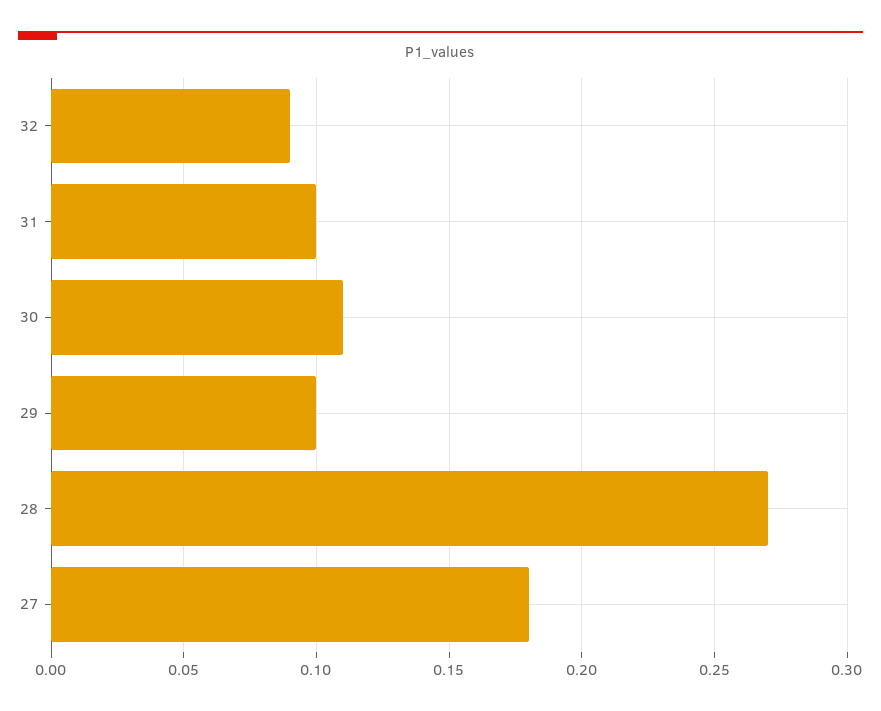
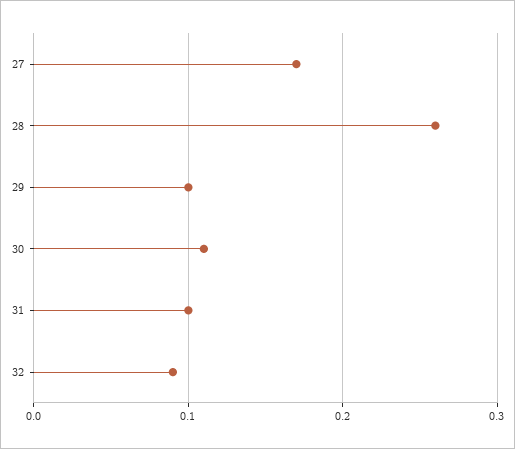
28: 0.27 -> 0.26
27: 0.18 -> 0.17

